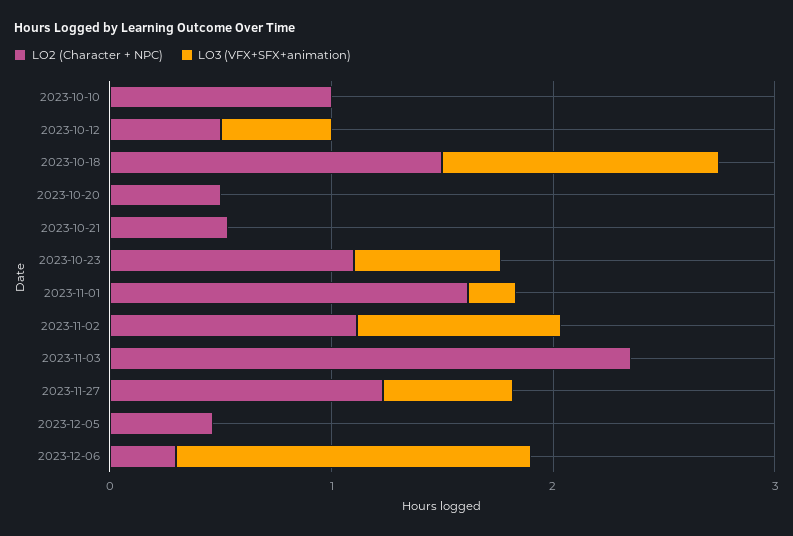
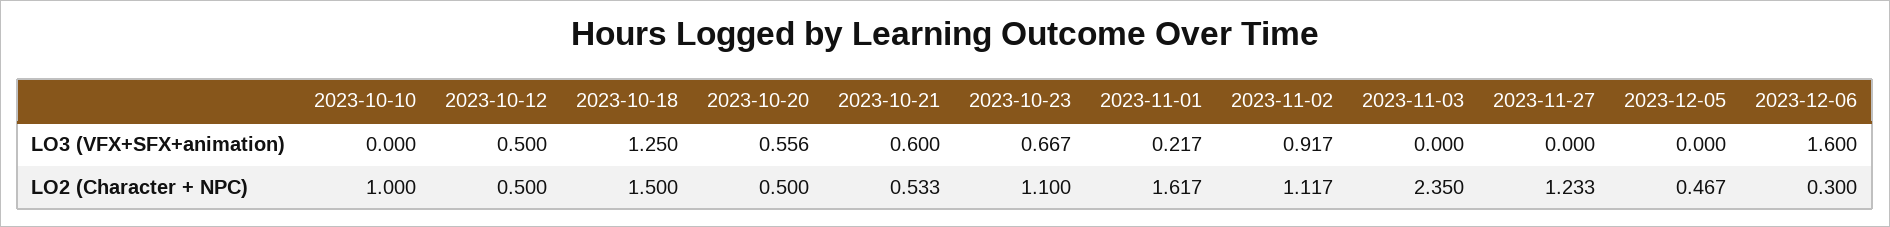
LO3 (VFX+SFX+animation), 2023-10-20: 0 -> 0.556
LO3 (VFX+SFX+animation), 2023-10-21: 0 -> 0.6
LO3 (VFX+SFX+animation), 2023-11-27: 0.6 -> 0

